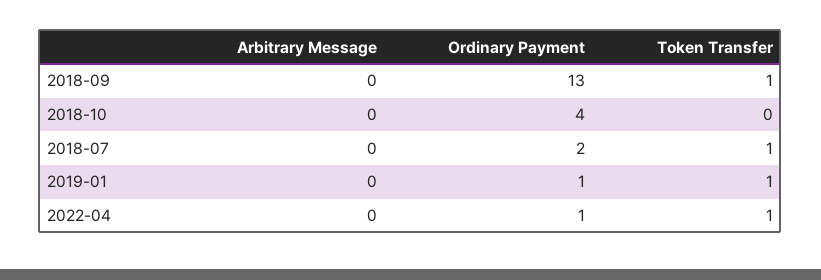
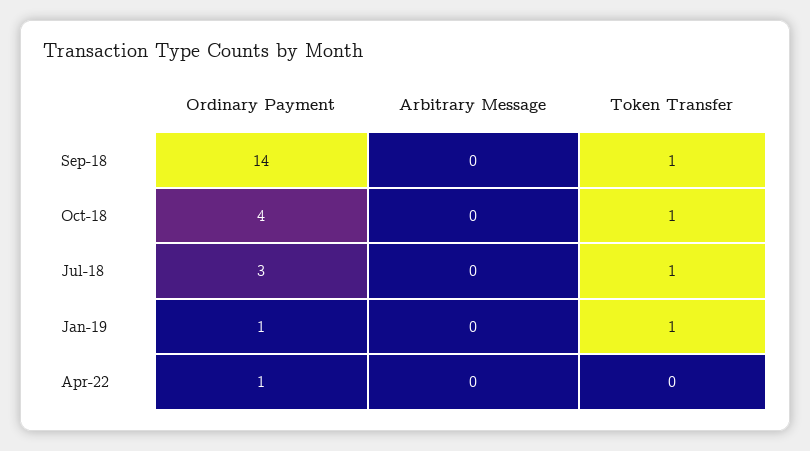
Ordinary Payment, 2018-09: 13 -> 14
Token Transfer, 2018-10: 0 -> 1
Ordinary Payment, 2018-07: 2 -> 3
Token Transfer, 2022-04: 1 -> 0

